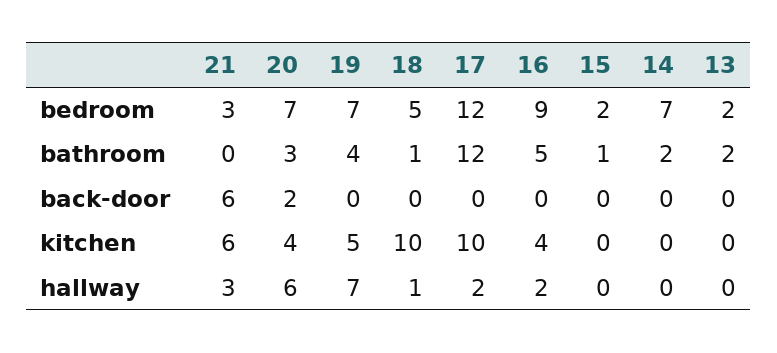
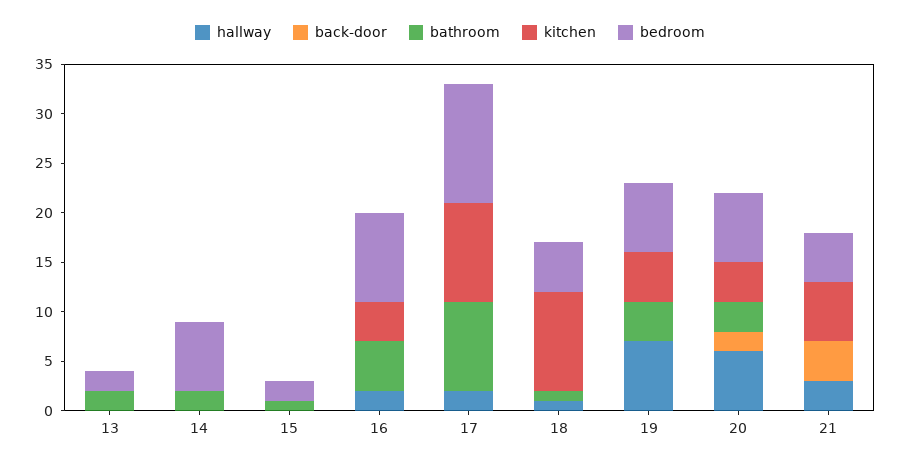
bedroom, 21: 3 -> 5
bathroom, 17: 12 -> 9
back-door, 21: 6 -> 4

